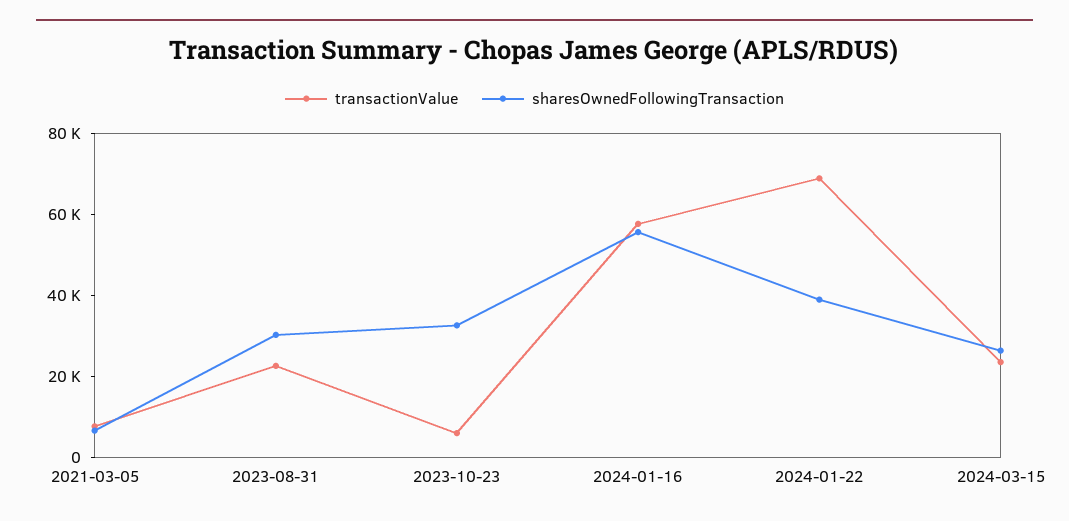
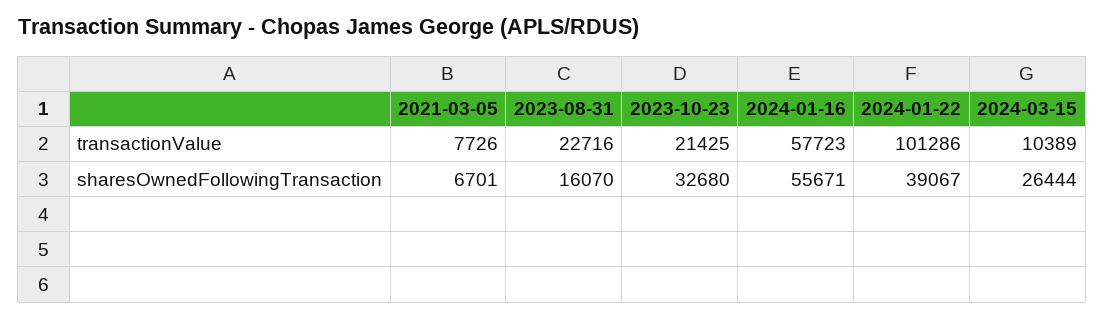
sharesOwnedFollowingTransaction, 2023-08-31: 30000 -> 16070
transactionValue, 2023-10-23: 5000 -> 21425
transactionValue, 2024-01-22: 70000 -> 101286
transactionValue, 2024-03-15: 25000 -> 10389

